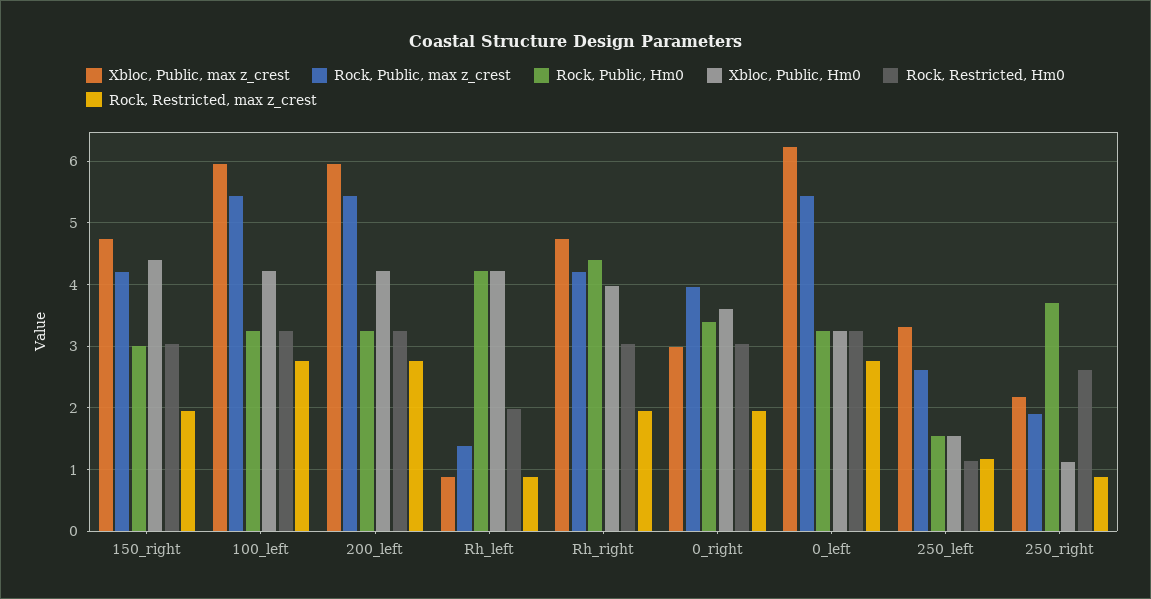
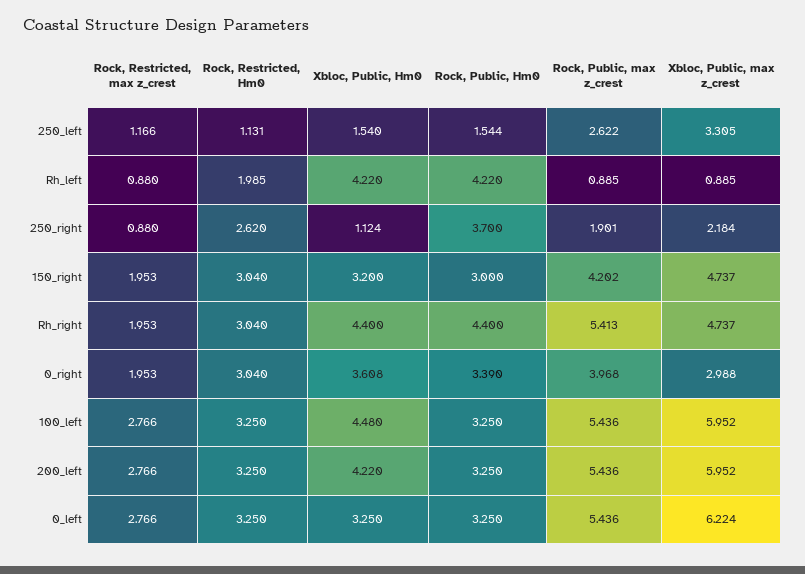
Xbloc, Public, Hm0, 150_right: 4.4 -> 3.2
Xbloc, Public, Hm0, 100_left: 4.2 -> 4.48
Rock, Public, max z_crest, Rh_left: 1.4 -> 0.885
Rock, Public, max z_crest, Rh_right: 4.2 -> 5.413
Xbloc, Public, Hm0, Rh_right: 4 -> 4.4

